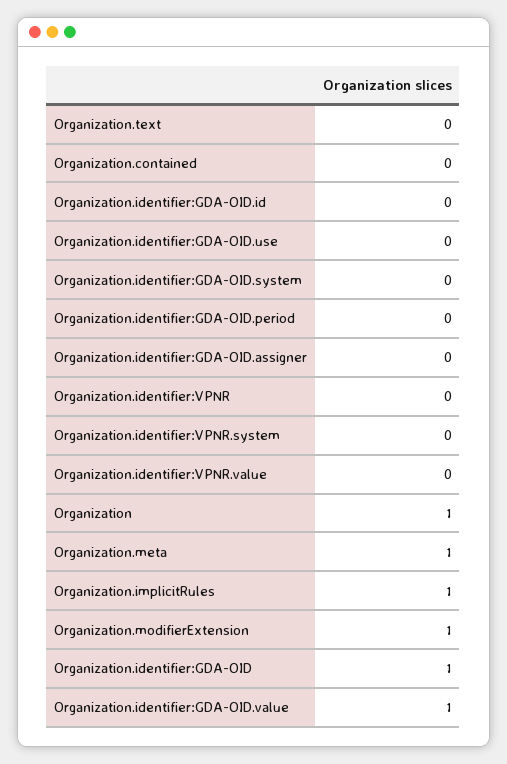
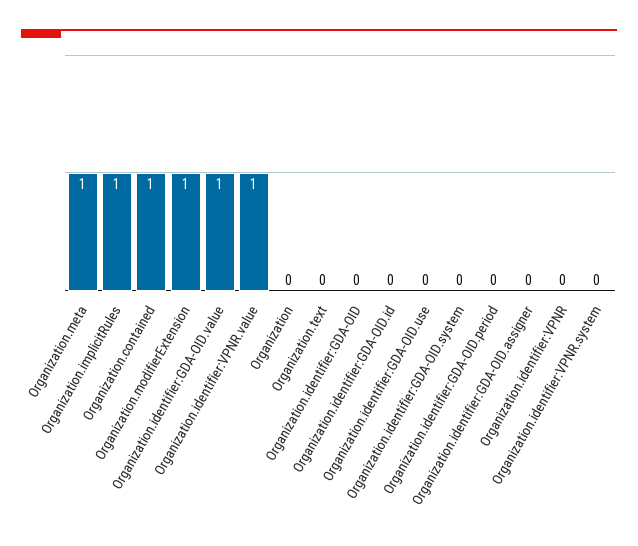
Organization.contained: 0 -> 1
Organization.identifier:VPNR.value: 0 -> 1
Organization: 1 -> 0
Organization.identifier:GDA-OID: 1 -> 0

